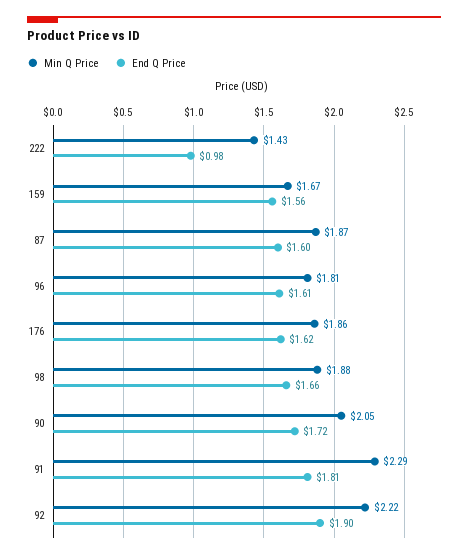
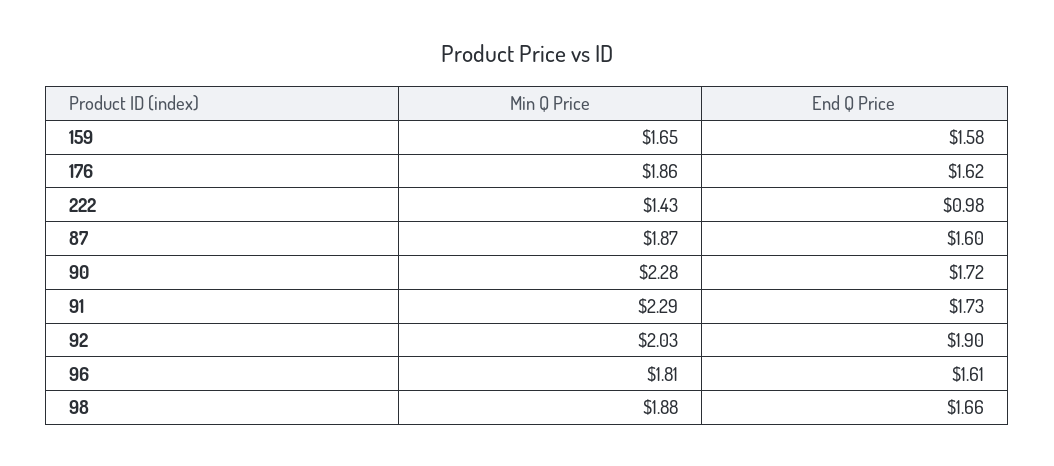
Min Q Price, 159: 1.67 -> 1.65
End Q Price, 159: 1.56 -> 1.58
Min Q Price, 90: 2.05 -> 2.28
End Q Price, 91: 1.81 -> 1.73
Min Q Price, 92: 2.22 -> 2.03

